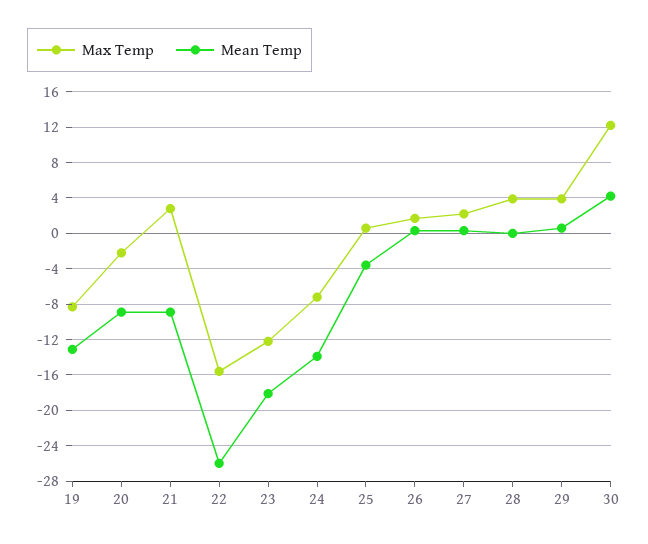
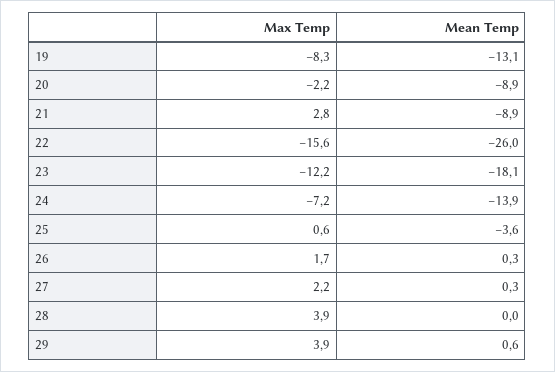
Max Temp, 30: 12 -> none
Mean Temp, 30: 4 -> none

